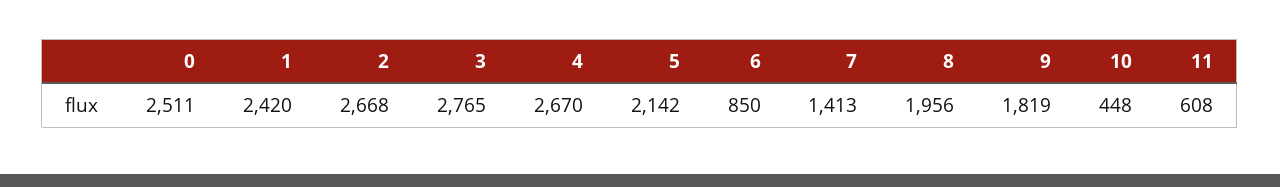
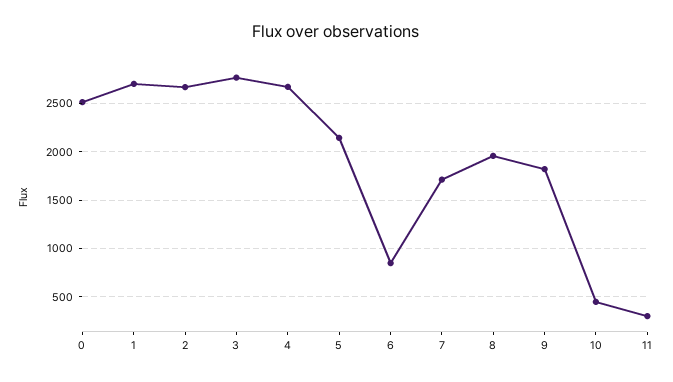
1: 2420 -> 2700
7: 1413 -> 1700
11: 608 -> 300

